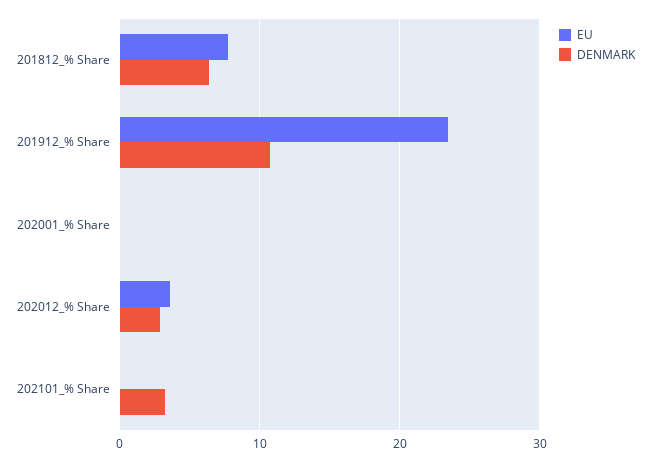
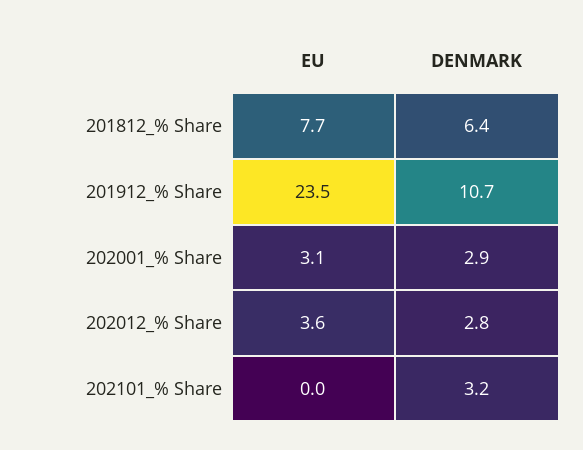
EU, 202001_% Share: 0 -> 3.1
DENMARK, 202001_% Share: 0 -> 2.9

